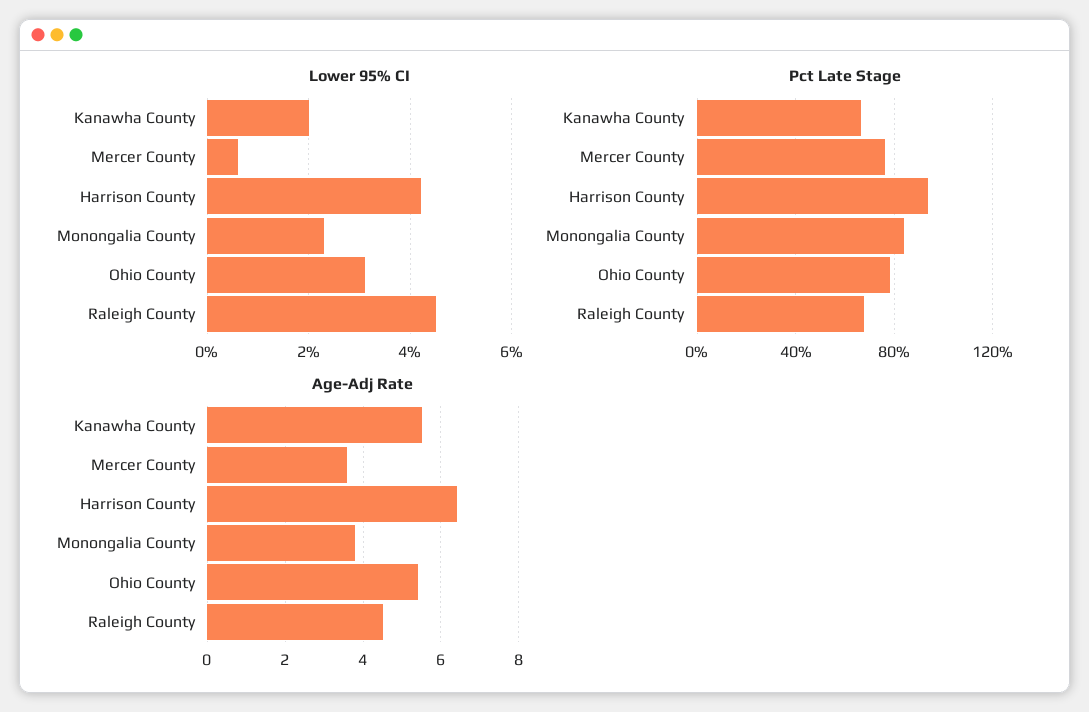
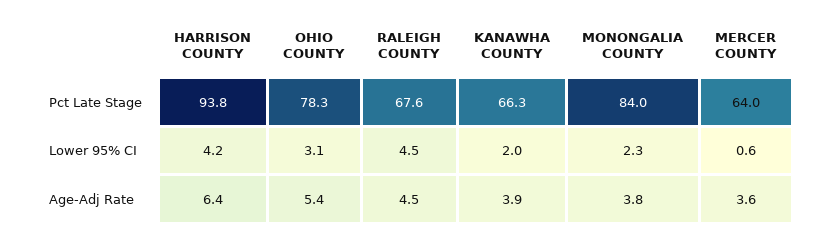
Pct Late Stage, Mercer County: 75 -> 64
Age-Adj Rate, Kanawha County: 5.5 -> 3.9

